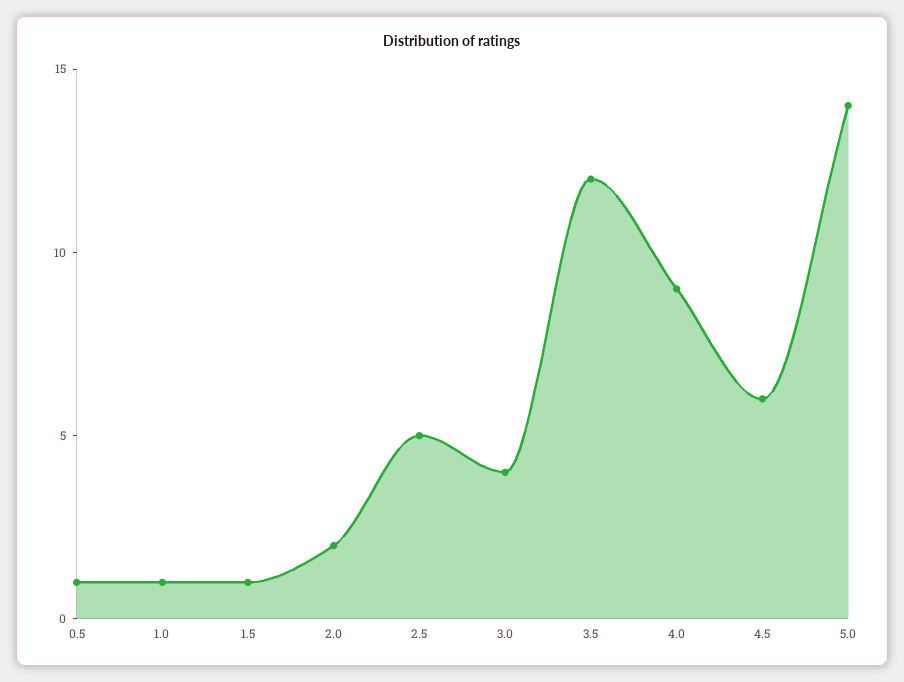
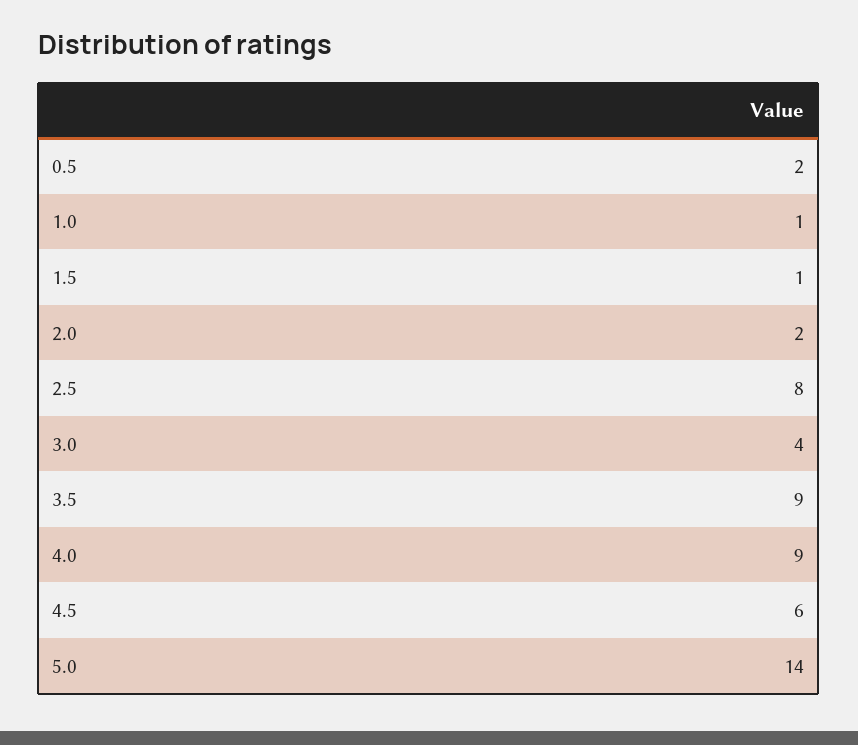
0.5: 1 -> 2
2.5: 5 -> 8
3.5: 12 -> 9

